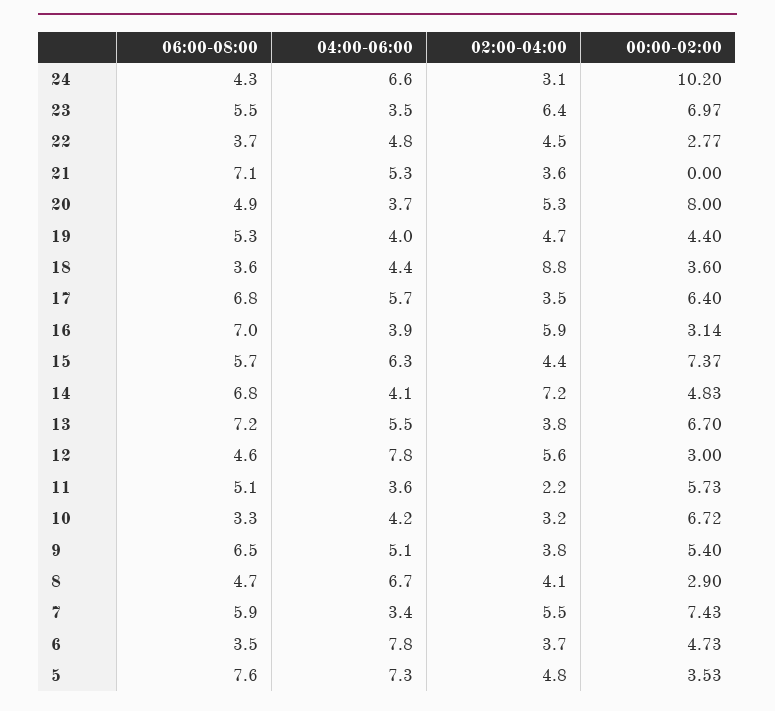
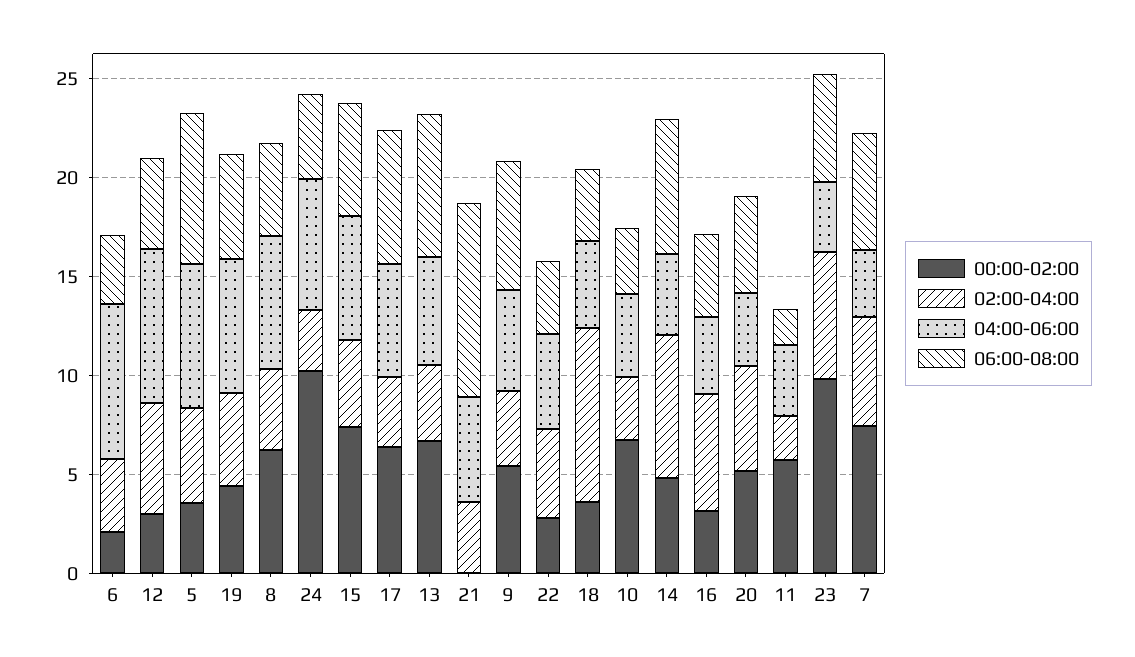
00:00-02:00, 23: 6.97 -> 10
06:00-08:00, 21: 7.1 -> 10
00:00-02:00, 20: 8 -> 5
04:00-06:00, 19: 4 -> 7
06:00-08:00, 16: 7 -> 4
06:00-08:00, 11: 5.1 -> 2
00:00-02:00, 8: 2.9 -> 6
00:00-02:00, 6: 4.73 -> 2

